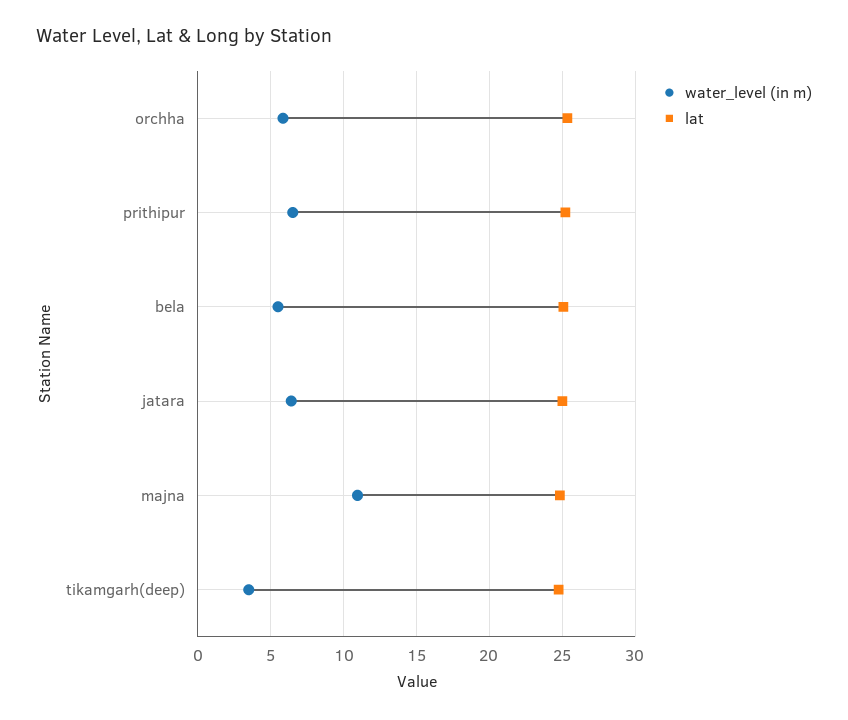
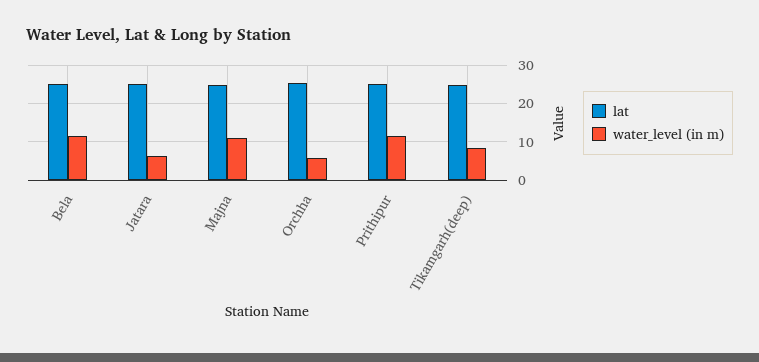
water_level (in m), prithipur: 6.5 -> 12
water_level (in m), bela: 5.5 -> 12
water_level (in m), tikamgarh(deep): 3.5 -> 8

